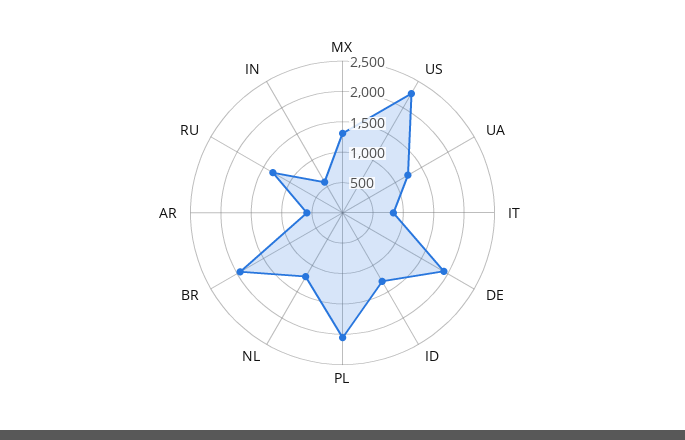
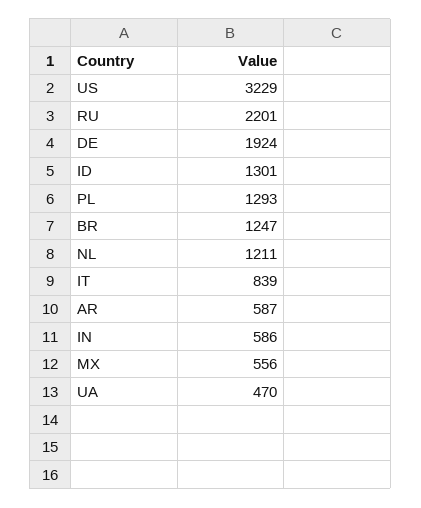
MX: 1250 -> 556
US: 2250 -> 3229
UA: 1250 -> 470
PL: 2000 -> 1293
BR: 2000 -> 1247
RU: 1250 -> 2201

